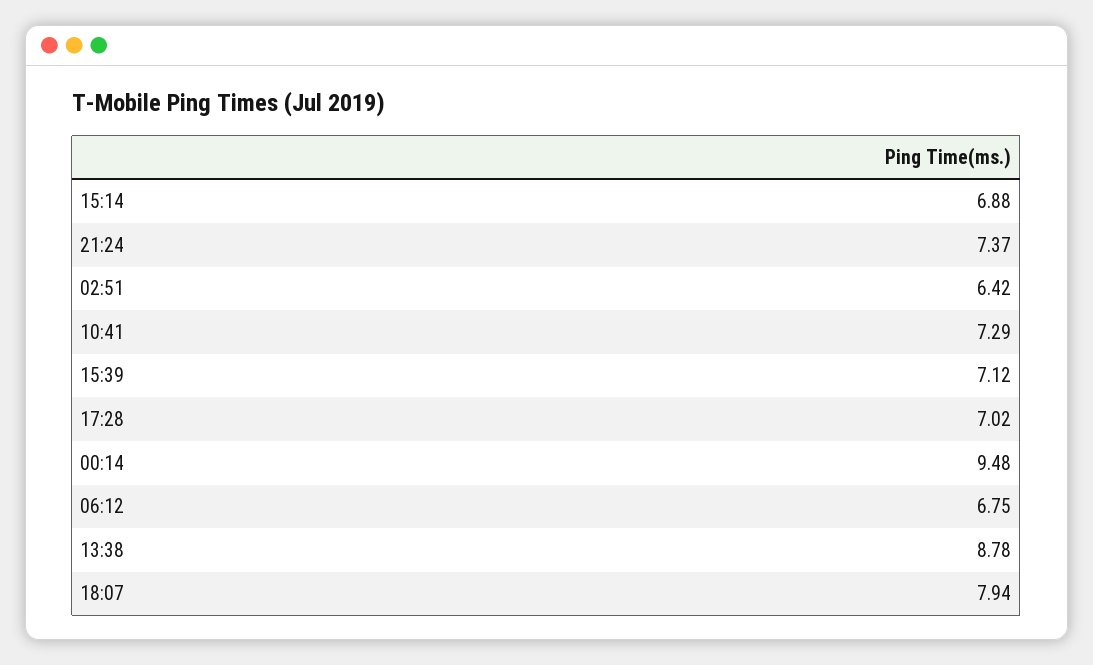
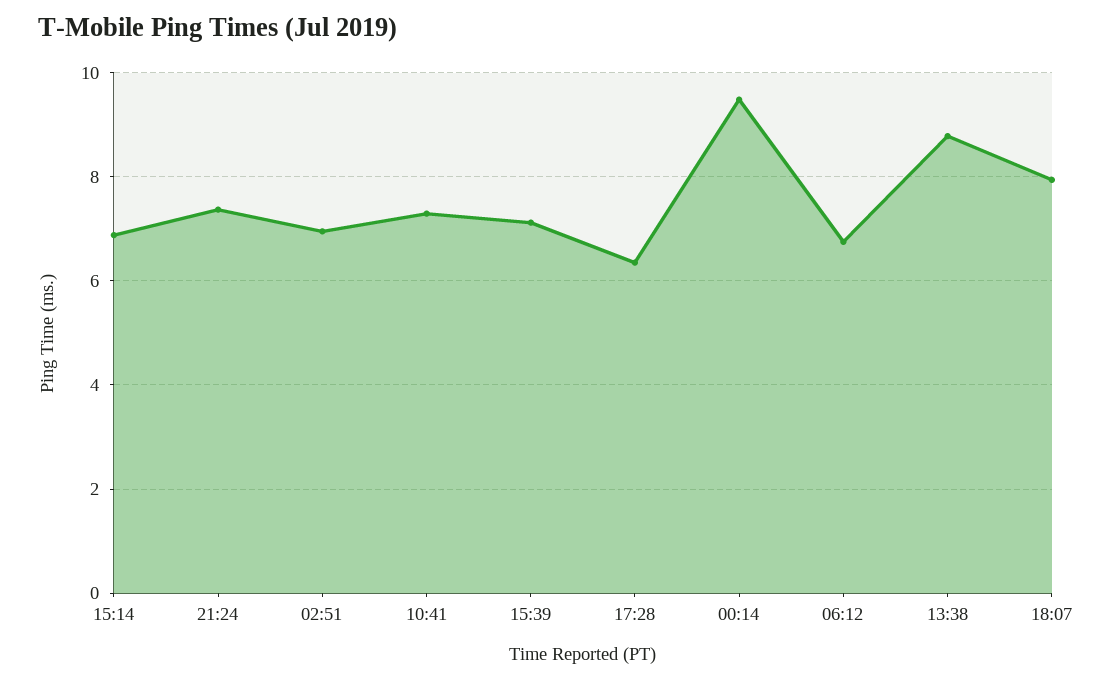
02:51: 6.42 -> 7
17:28: 7.02 -> 6.4

